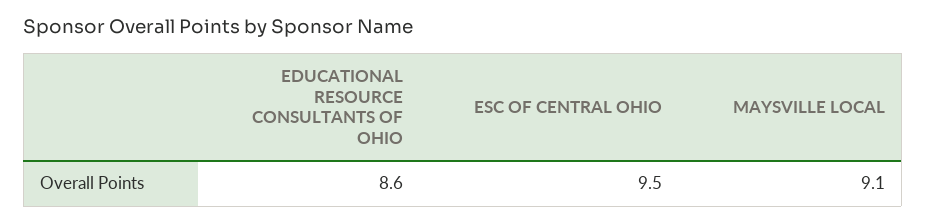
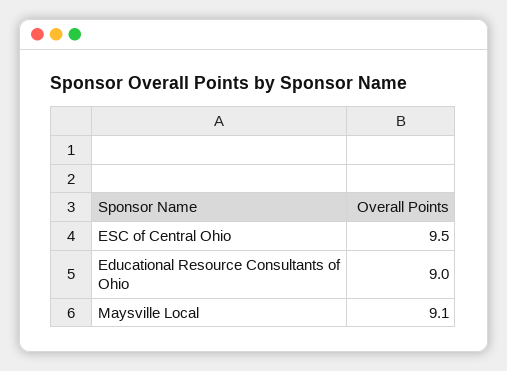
EDUCATIONAL RESOURCE CONSULTANTS OF OHIO: 8.6 -> 9

